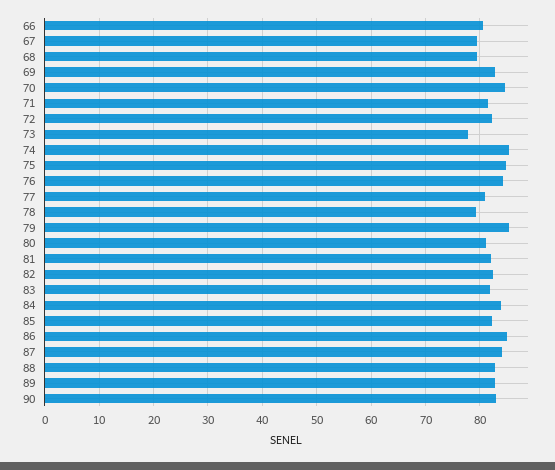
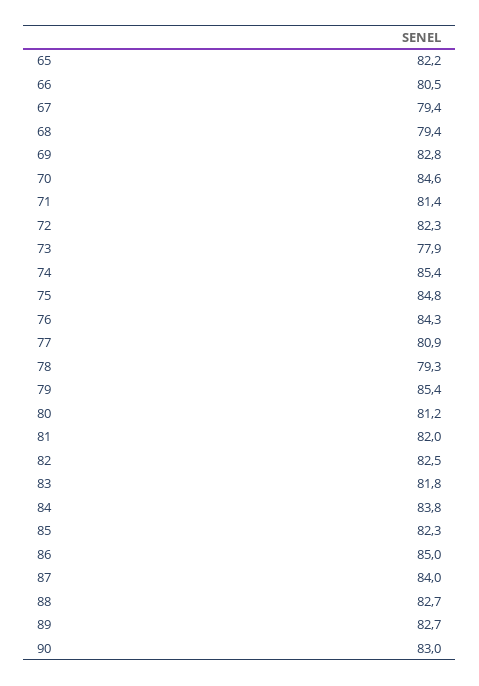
65: none -> 82.2

